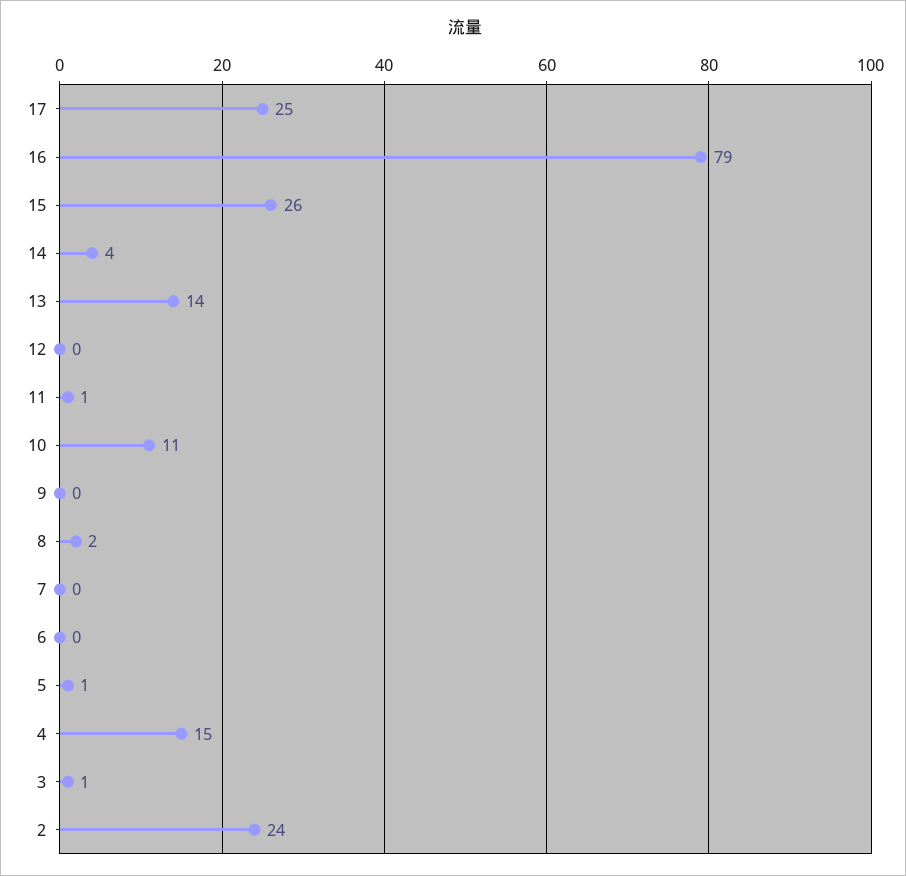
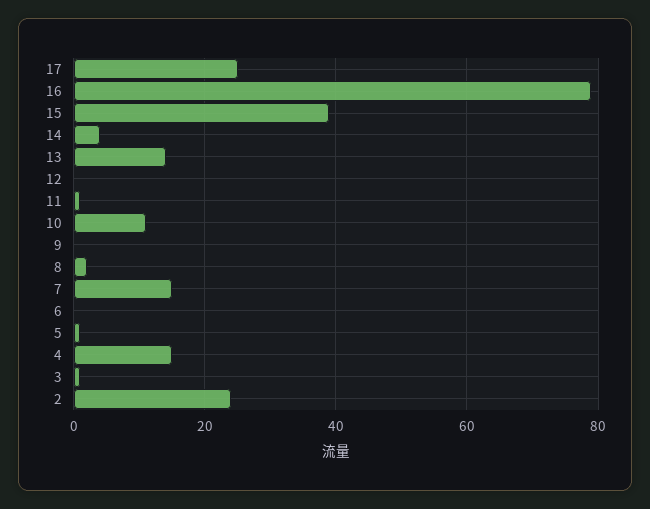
15: 26 -> 40
7: 0 -> 15

